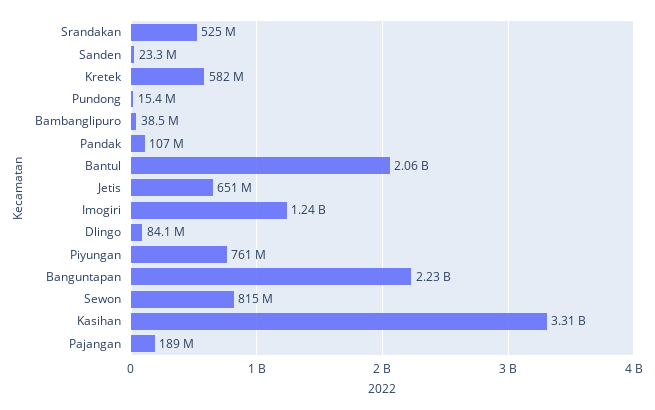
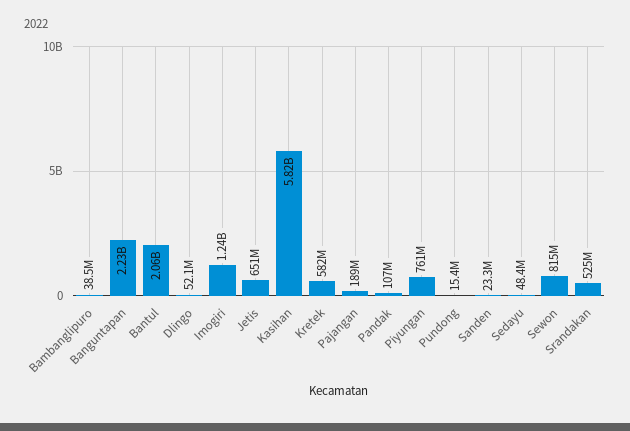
Dlingo: 84100000 -> 52100000
Kasihan: 3310000000 -> 5820000000
Sedayu: none -> 48400000

